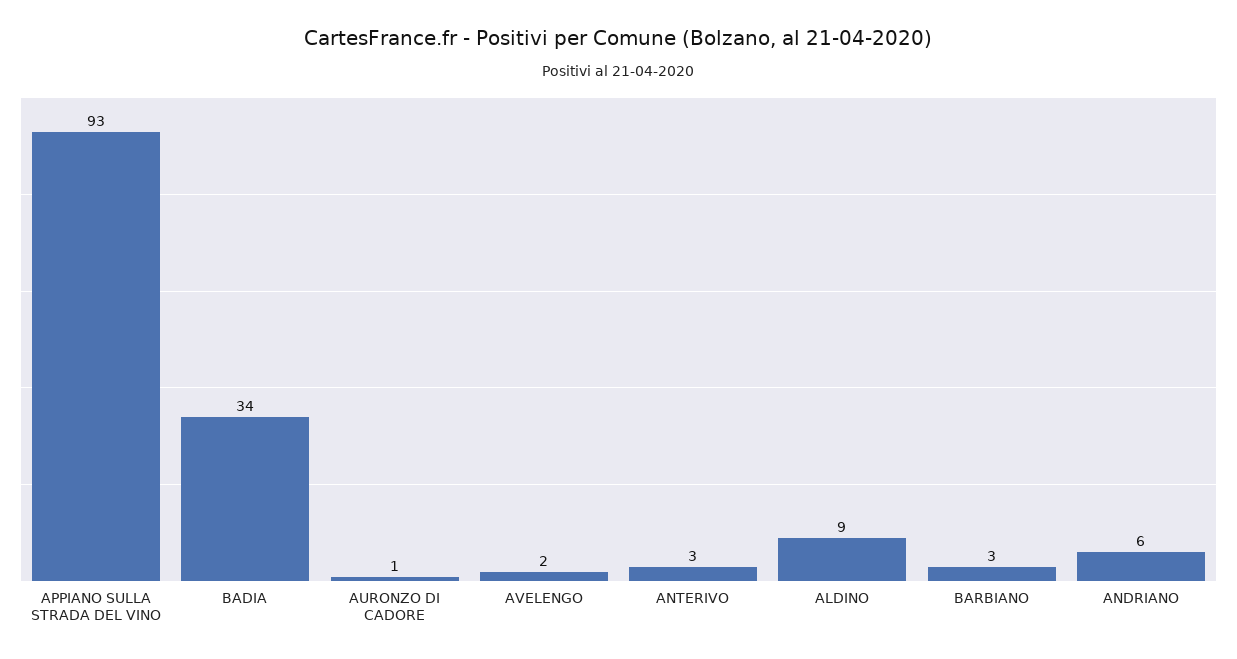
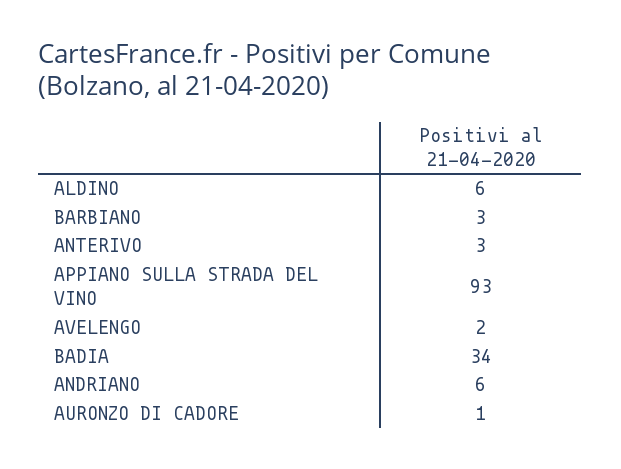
ALDINO: 9 -> 6

